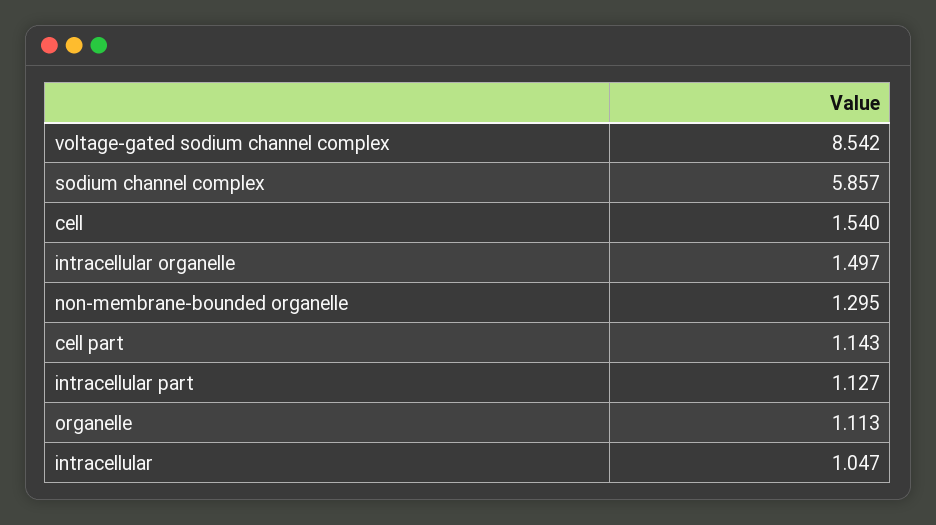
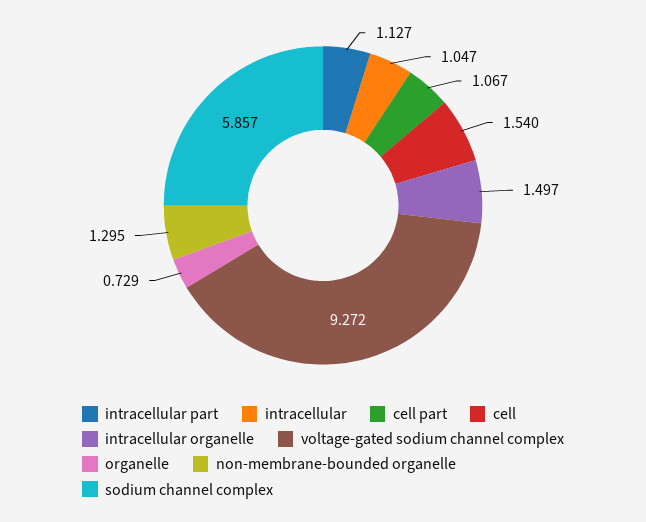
voltage-gated sodium channel complex: 8.542 -> 9.272
cell part: 1.143 -> 1.067
organelle: 1.113 -> 0.729

